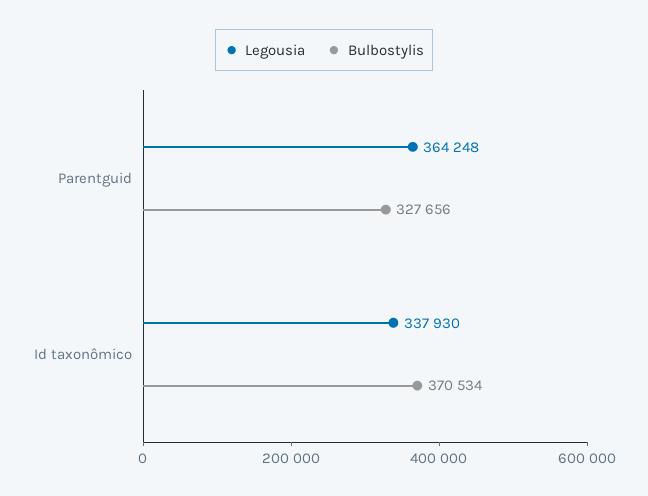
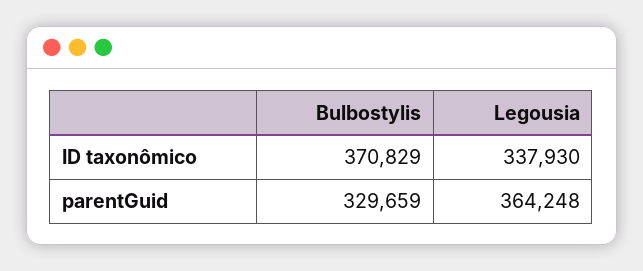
Bulbostylis, Parentguid: 327656 -> 329659
Bulbostylis, Id taxonômico: 370534 -> 370829

